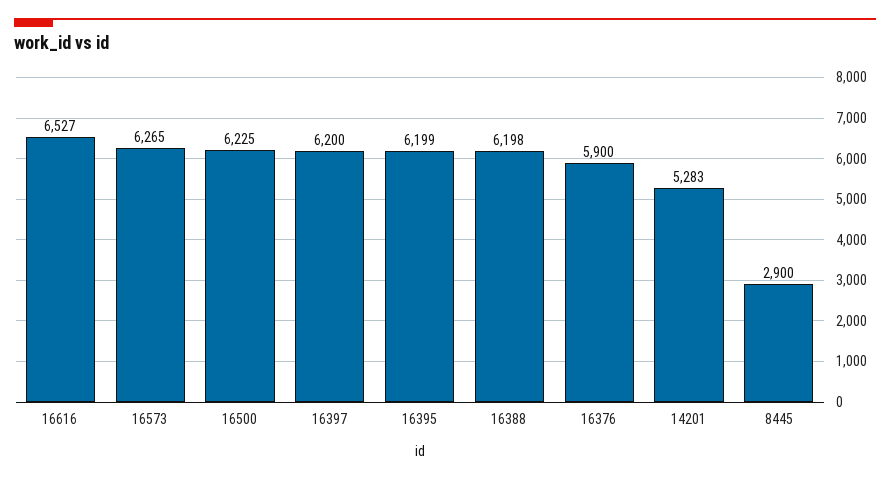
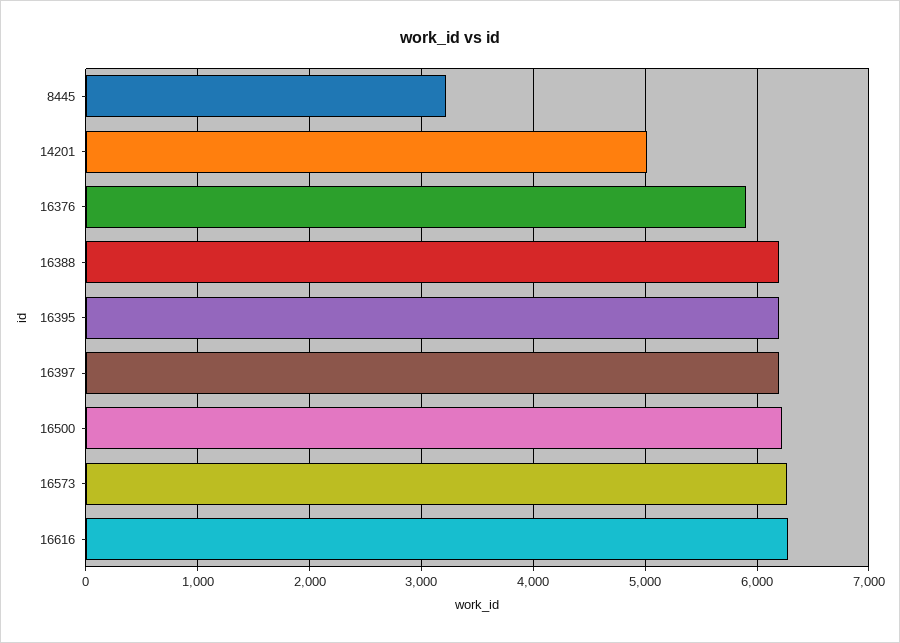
16616: 6527 -> 6300
14201: 5283 -> 5000
8445: 2900 -> 3200

